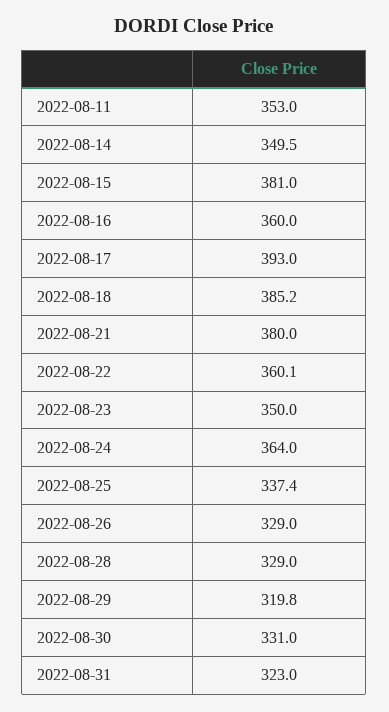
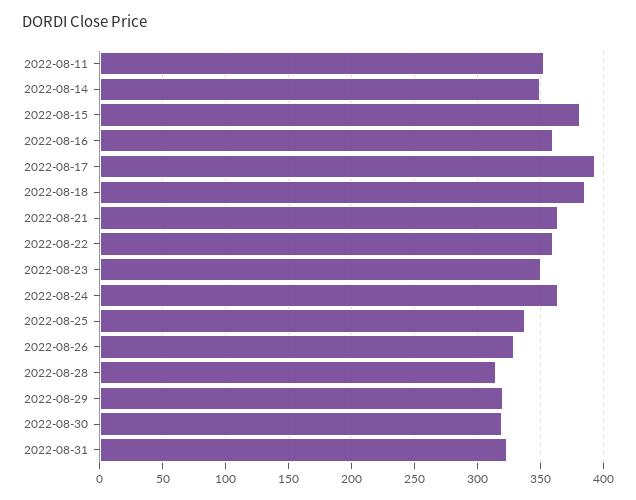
2022-08-21: 380 -> 365
2022-08-28: 329 -> 315
2022-08-30: 331 -> 320

